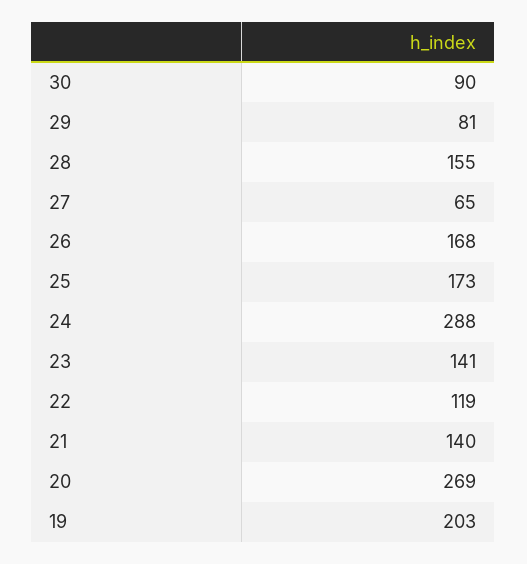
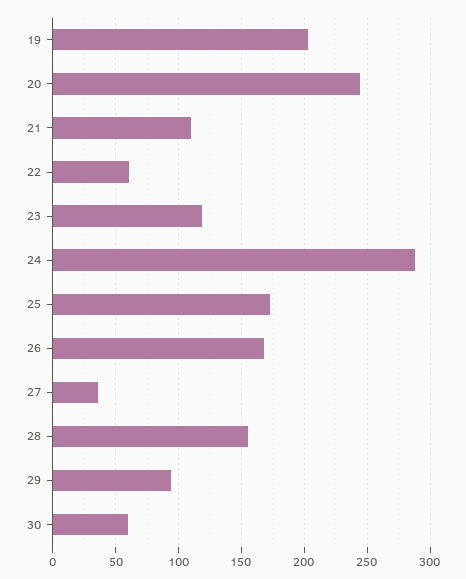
30: 90 -> 60
29: 81 -> 95
27: 65 -> 35
23: 141 -> 120
22: 119 -> 60
21: 140 -> 110
20: 269 -> 245

